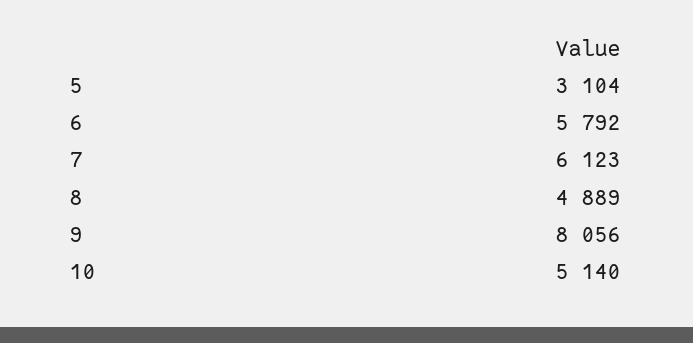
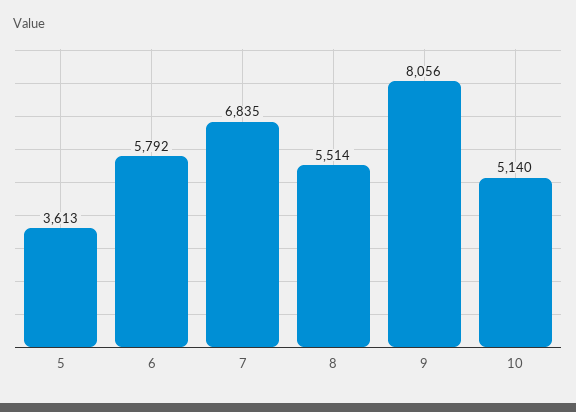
5: 3104 -> 3613
7: 6123 -> 6835
8: 4889 -> 5514

